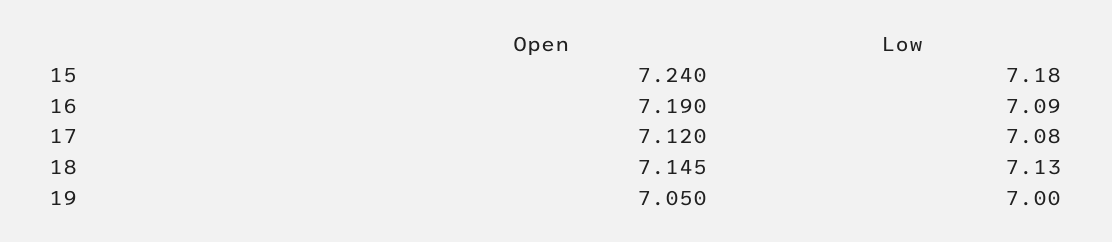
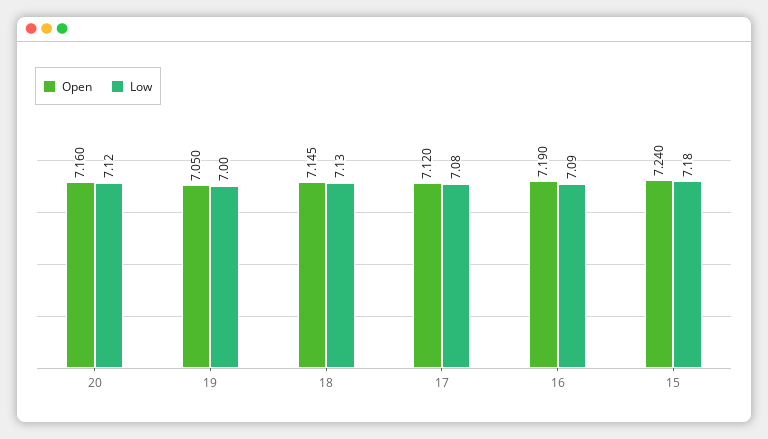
Open, 20: none -> 7.16
Low, 20: none -> 7.12

